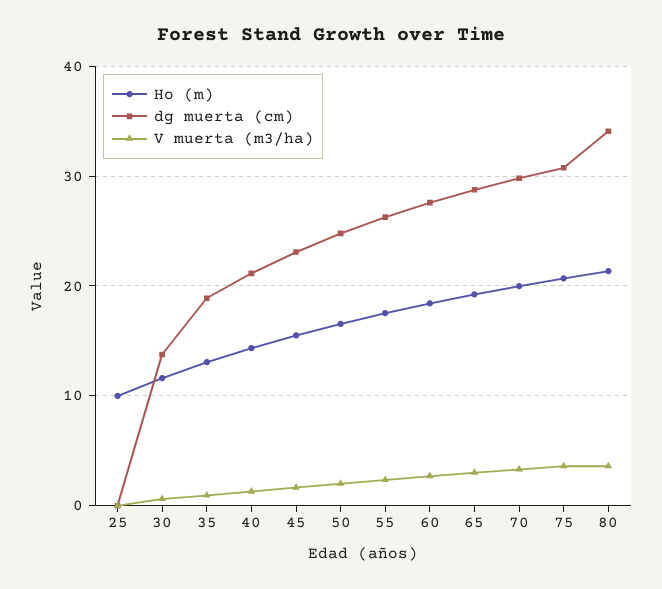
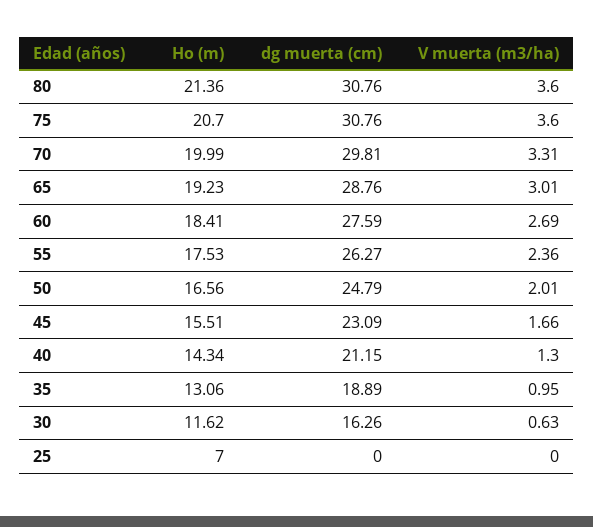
Ho (m), 25: 10 -> 7
dg muerta (cm), 30: 14 -> 16.26
dg muerta (cm), 80: 34 -> 30.76

